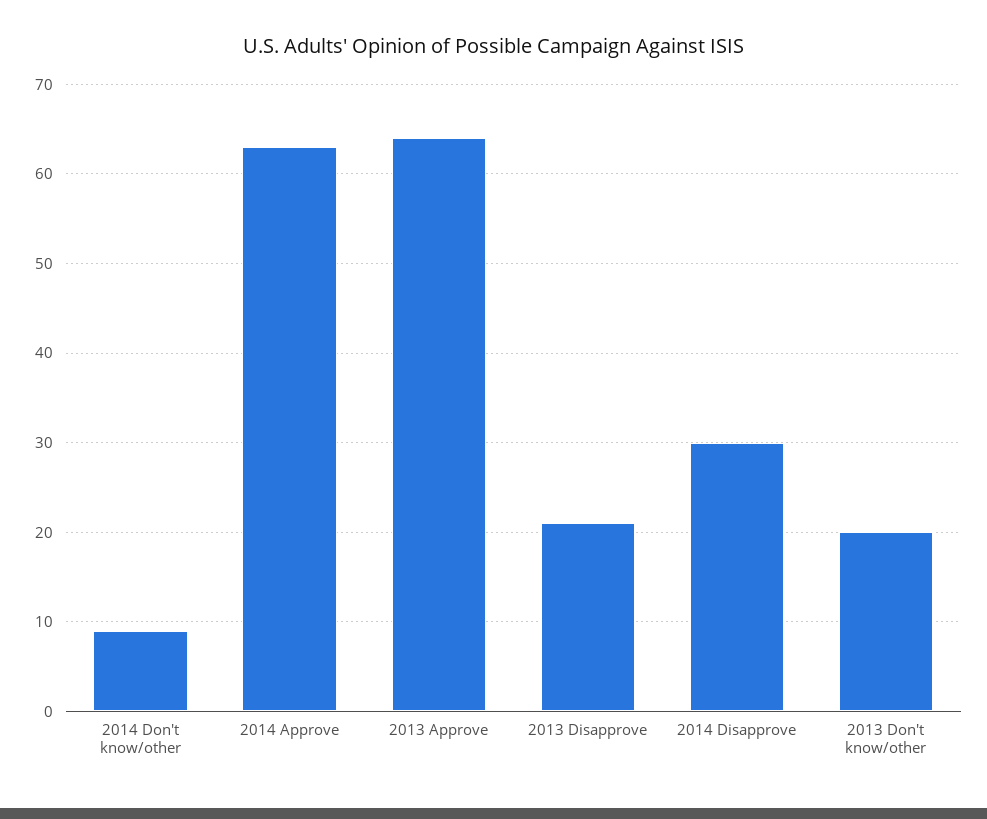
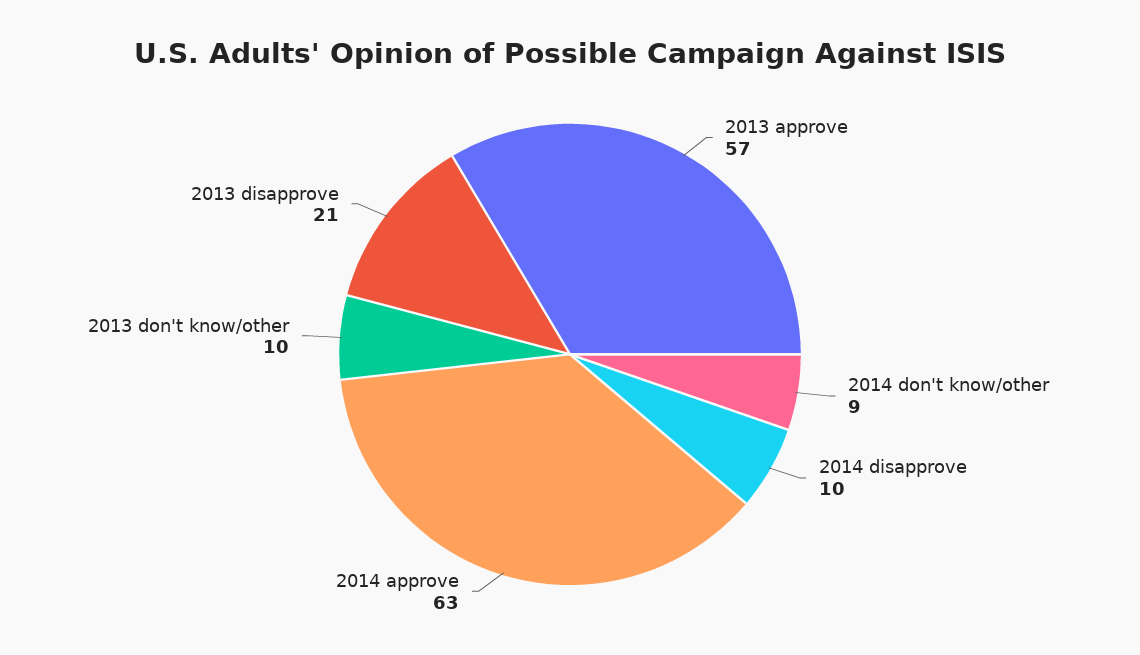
2013 Approve: 64 -> 57
2014 Disapprove: 30 -> 10
2013 Don't know/other: 20 -> 10

